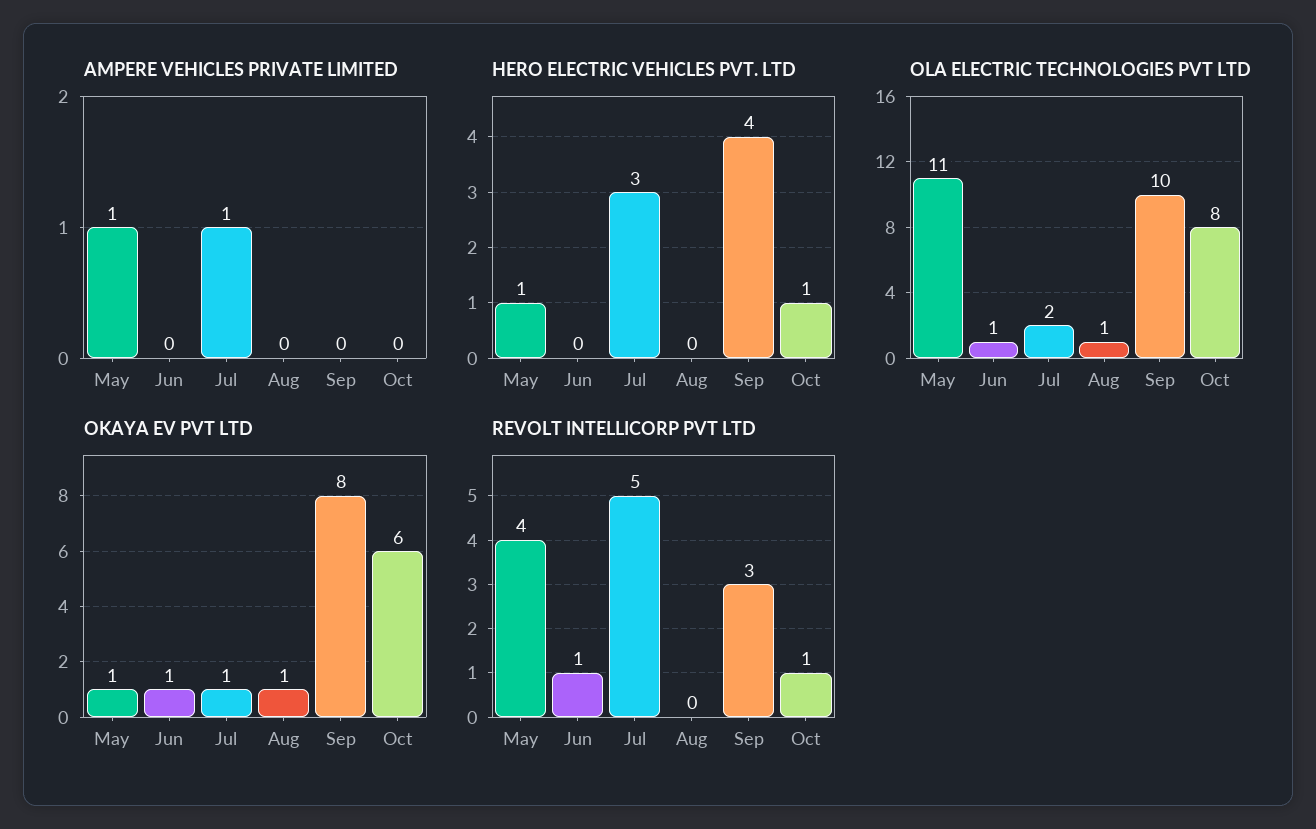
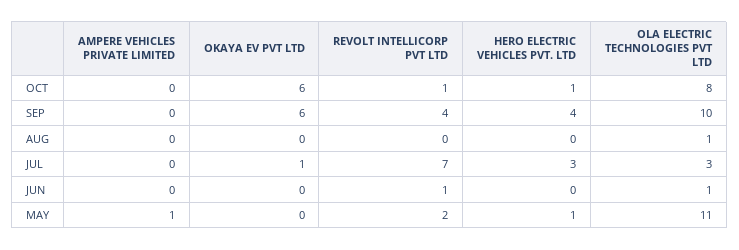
AMPERE VEHICLES PRIVATE LIMITED, Jul: 1 -> 0
OLA ELECTRIC TECHNOLOGIES PVT LTD, Jul: 2 -> 3
OKAYA EV PVT LTD, May: 1 -> 0
OKAYA EV PVT LTD, Jun: 1 -> 0
OKAYA EV PVT LTD, Aug: 1 -> 0
OKAYA EV PVT LTD, Sep: 8 -> 6
REVOLT INTELLICORP PVT LTD, May: 4 -> 2
REVOLT INTELLICORP PVT LTD, Jul: 5 -> 7
REVOLT INTELLICORP PVT LTD, Sep: 3 -> 4

